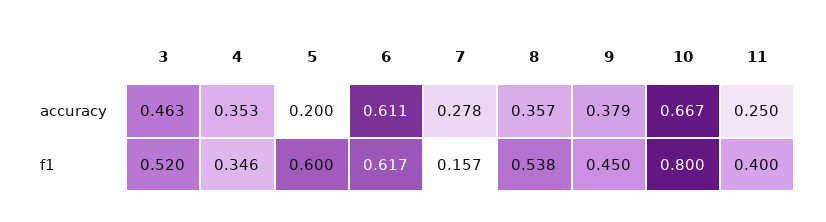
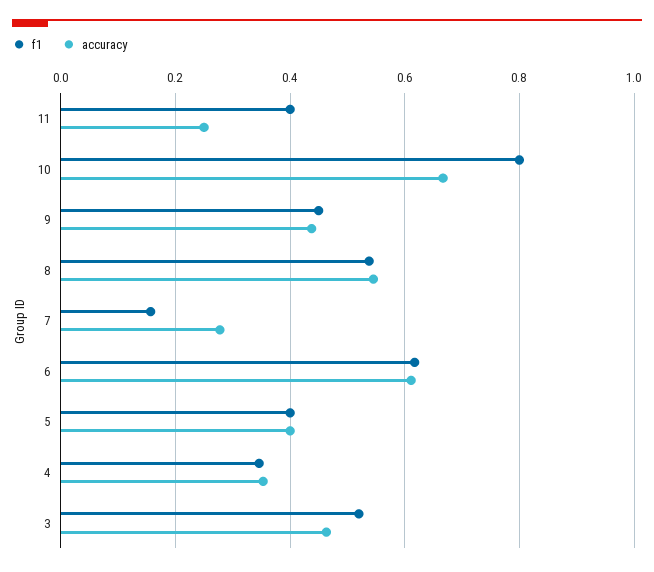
accuracy, 5: 0.2 -> 0.4
accuracy, 8: 0.357 -> 0.54
accuracy, 9: 0.379 -> 0.44
f1, 5: 0.6 -> 0.4

